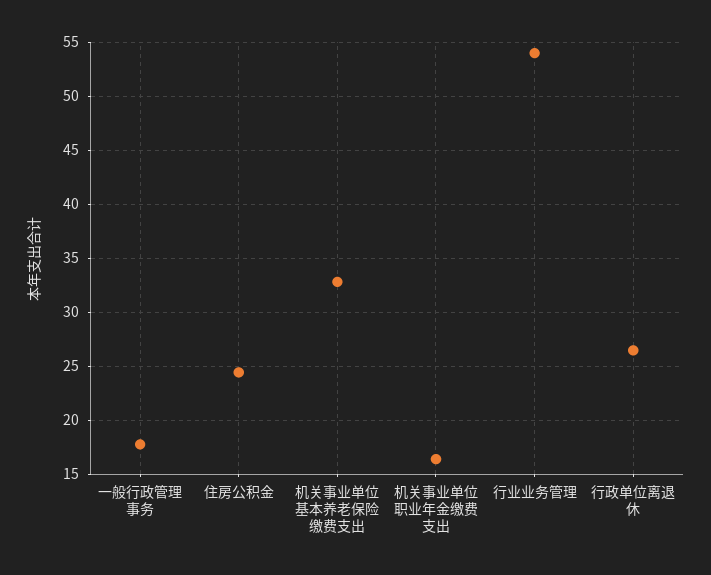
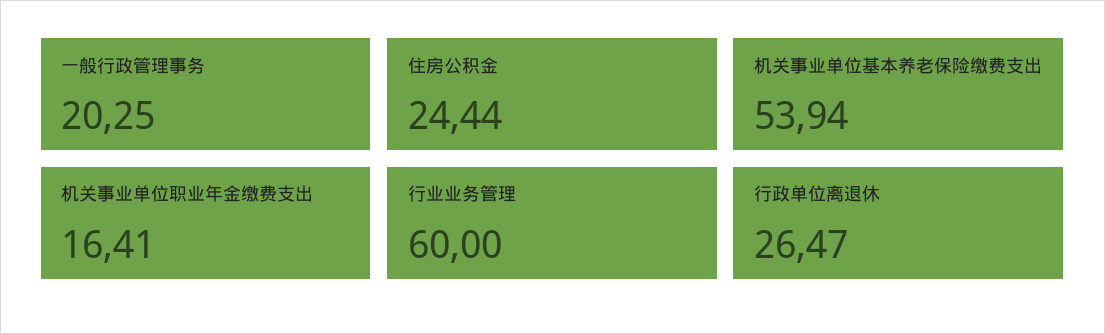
一般行政管理事务: 18 -> 20.25
机关事业单位基本养老保险缴费支出: 33 -> 53.94
行业业务管理: 54 -> 60

